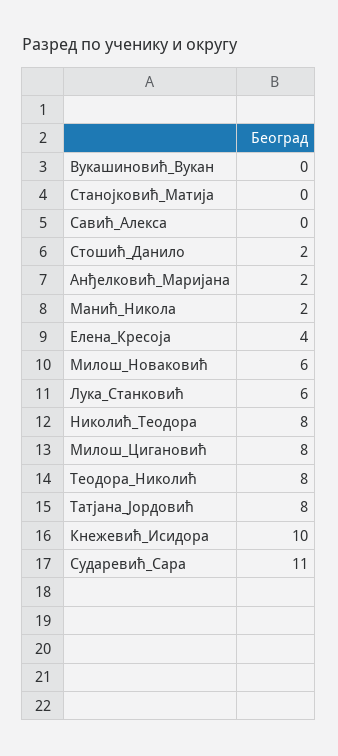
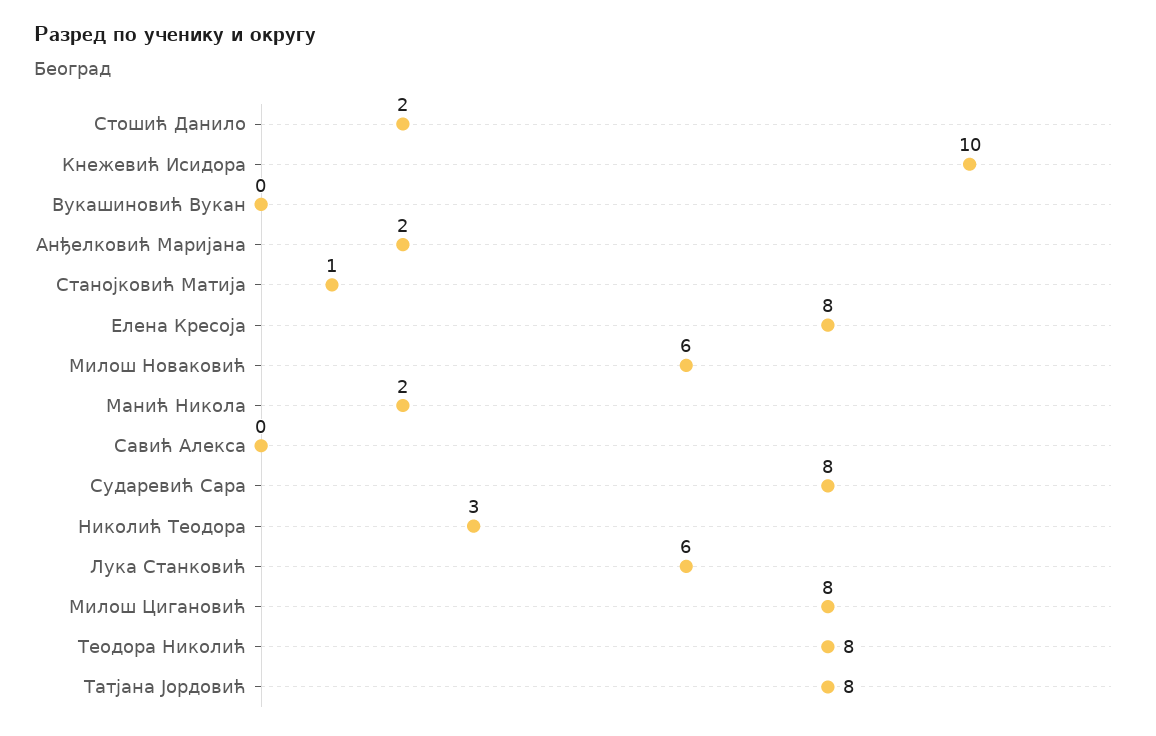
Станојковић_Матија: 0 -> 1
Елена_Кресоја: 4 -> 8
Николић_Теодора: 8 -> 3
Сударевић_Сара: 11 -> 8

